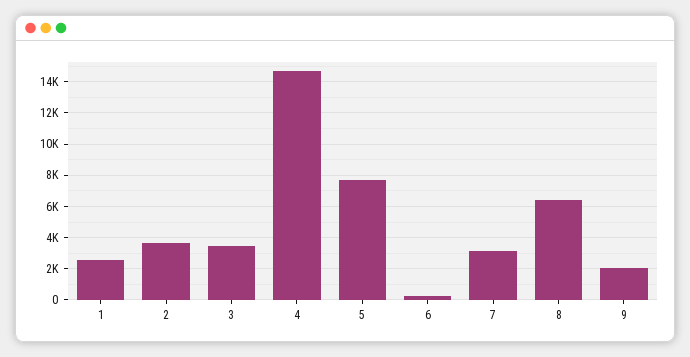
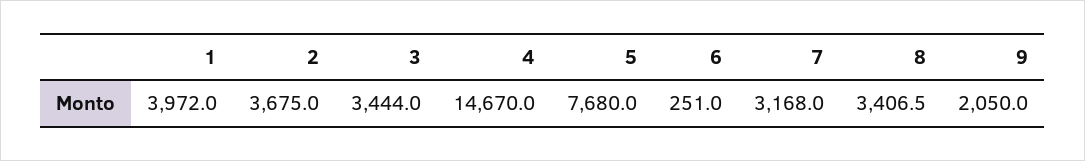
1: 2500 -> 3972
8: 6500 -> 3406.5

